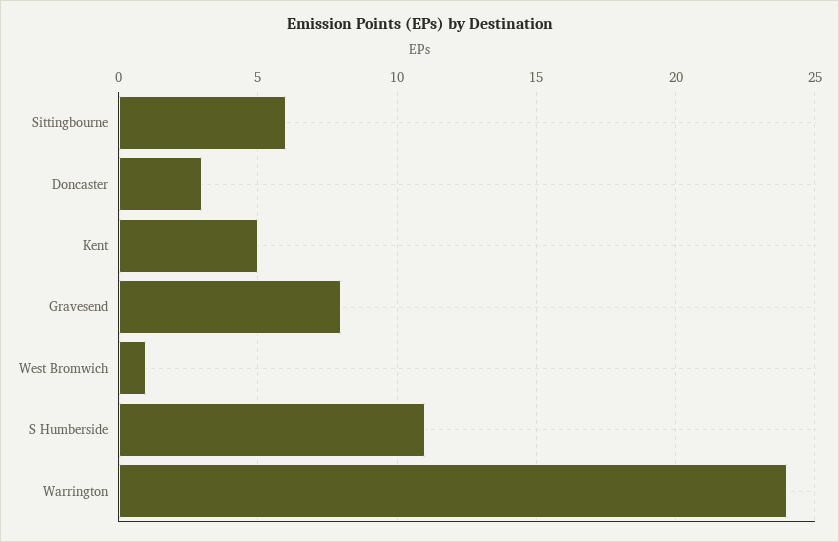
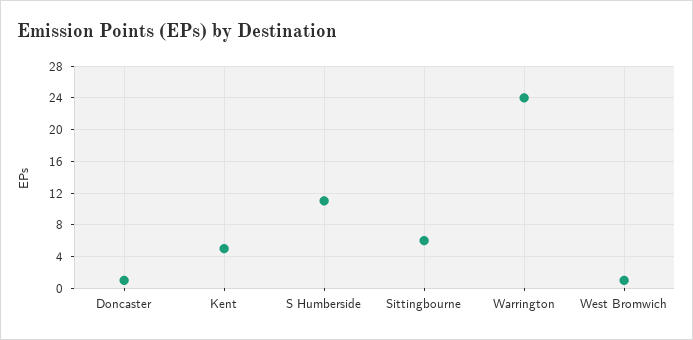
Doncaster: 3 -> 1
Gravesend: 8 -> none

